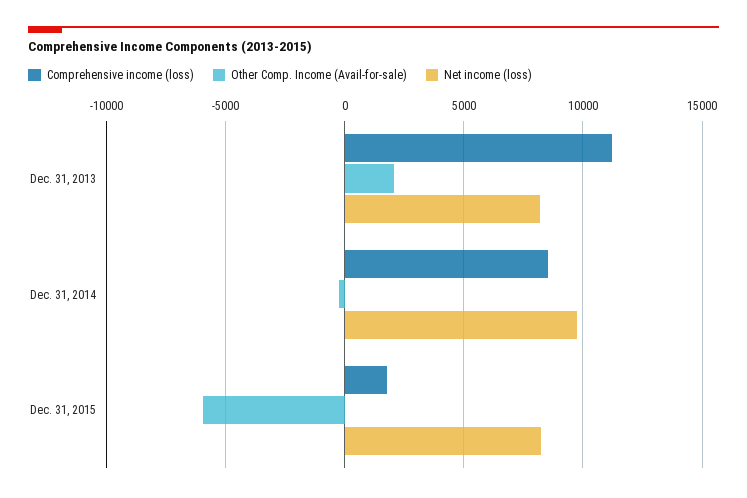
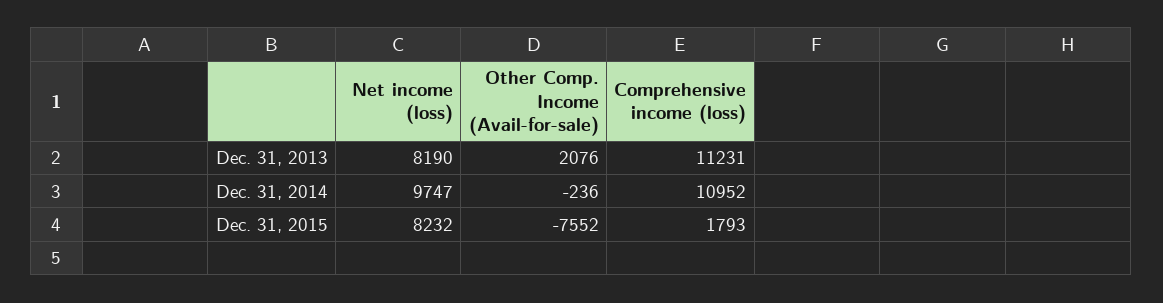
Comprehensive income (loss), Dec. 31, 2014: 8500 -> 10952
Other Comp. Income (Avail-for-sale), Dec. 31, 2015: -6000 -> -7552

